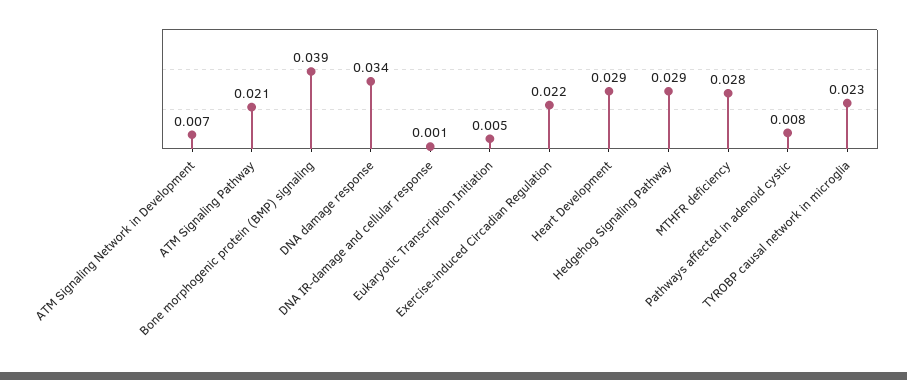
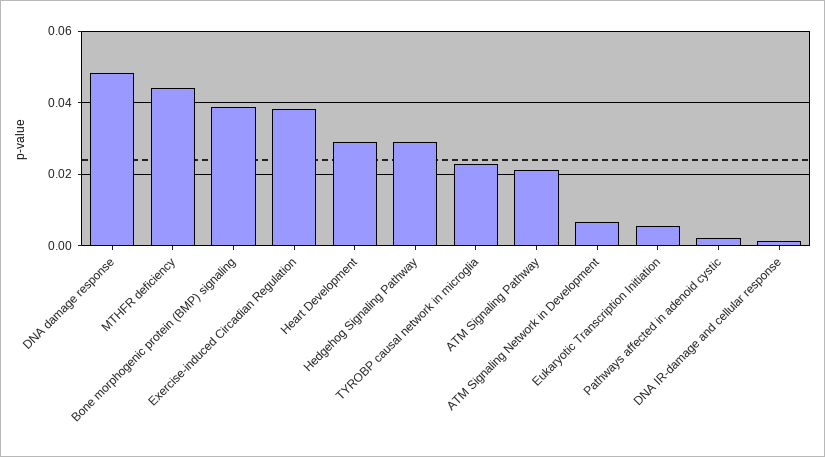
DNA damage response: 0.034 -> 0.048
Exercise-induced Circadian Regulation: 0.022 -> 0.038
MTHFR deficiency: 0.028 -> 0.044
Pathways affected in adenoid cystic: 0.008 -> 0.002

